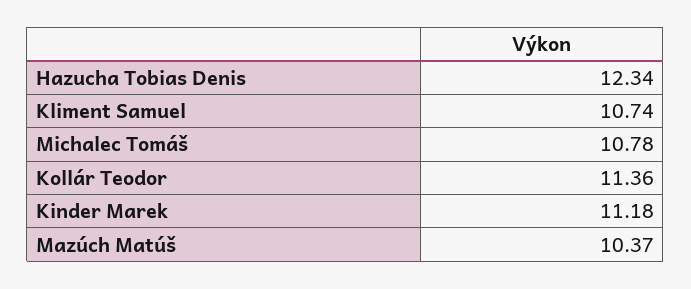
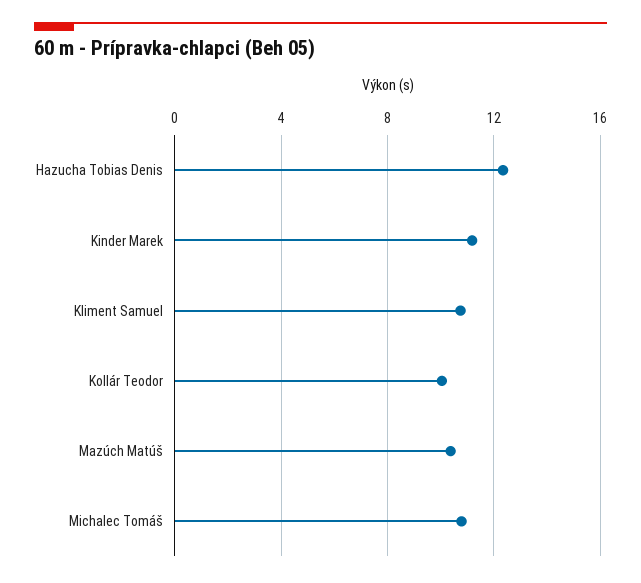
Kollár Teodor: 11.36 -> 10

